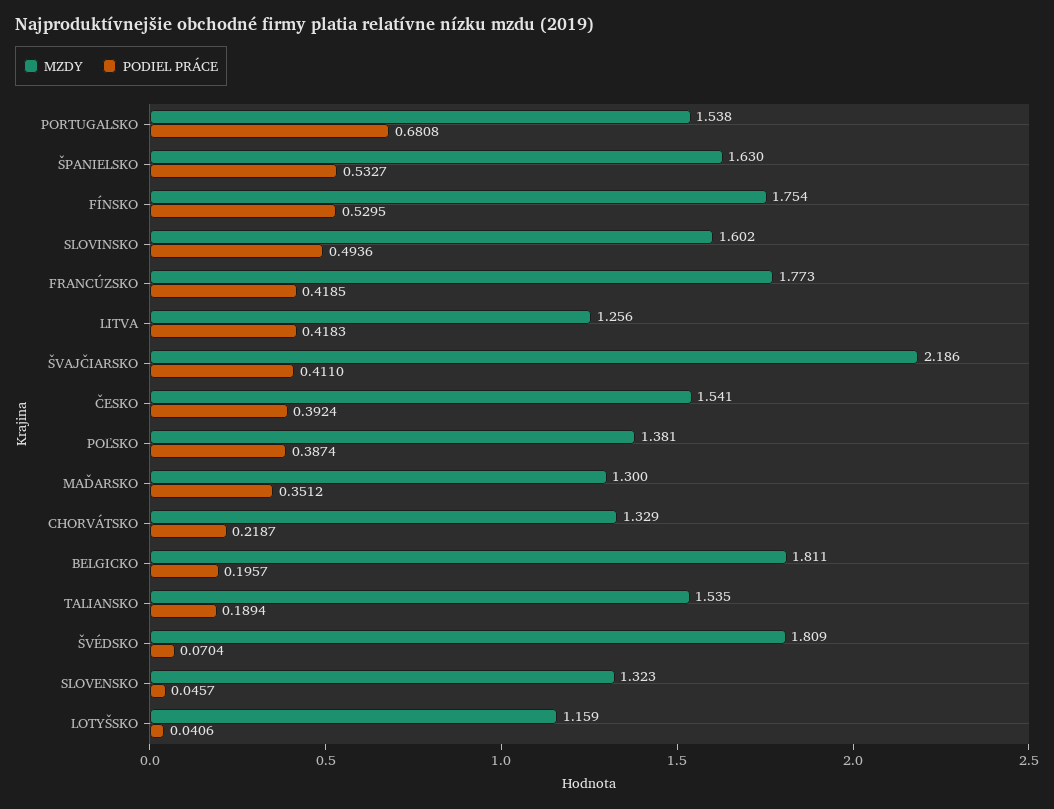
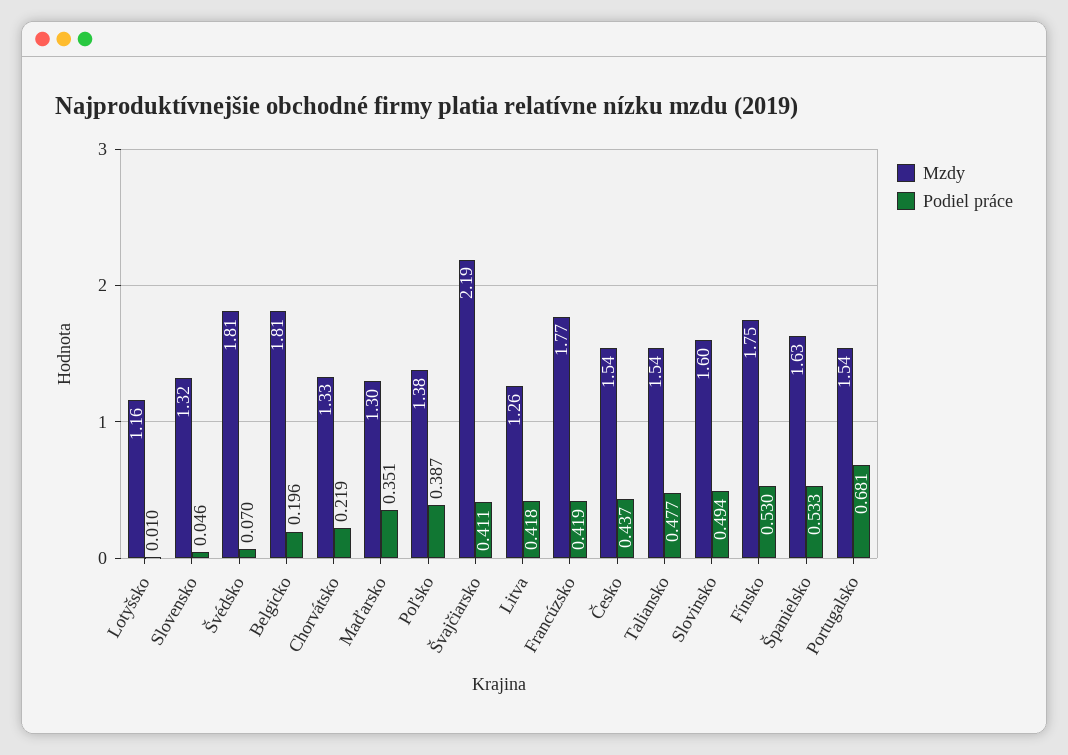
PODIEL PRÁCE, ČESKO: 0.3924 -> 0.437
PODIEL PRÁCE, TALIANSKO: 0.1894 -> 0.477
PODIEL PRÁCE, LOTYŠSKO: 0.0406 -> 0.01

